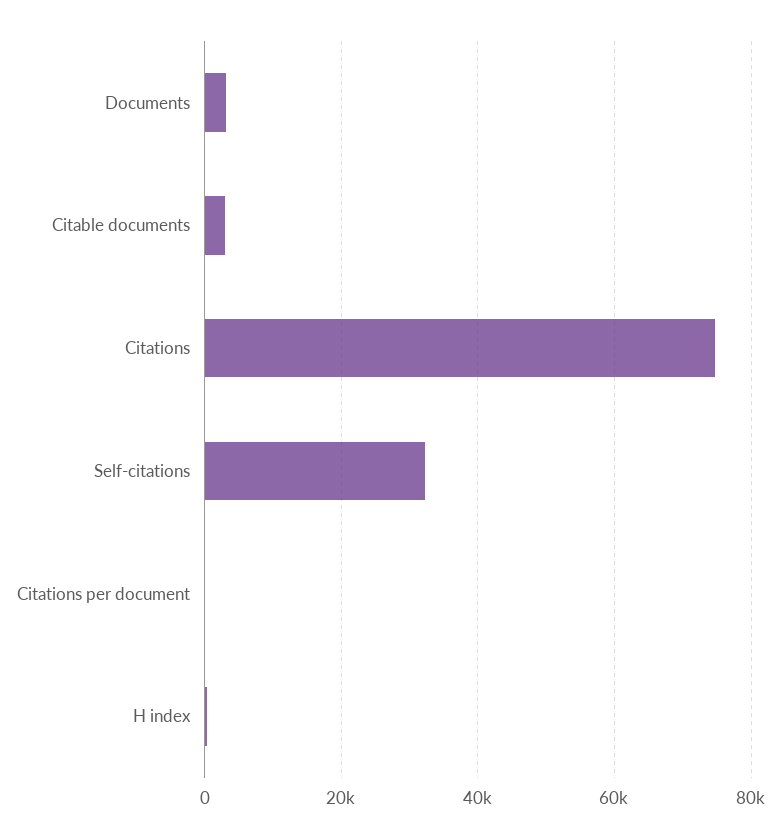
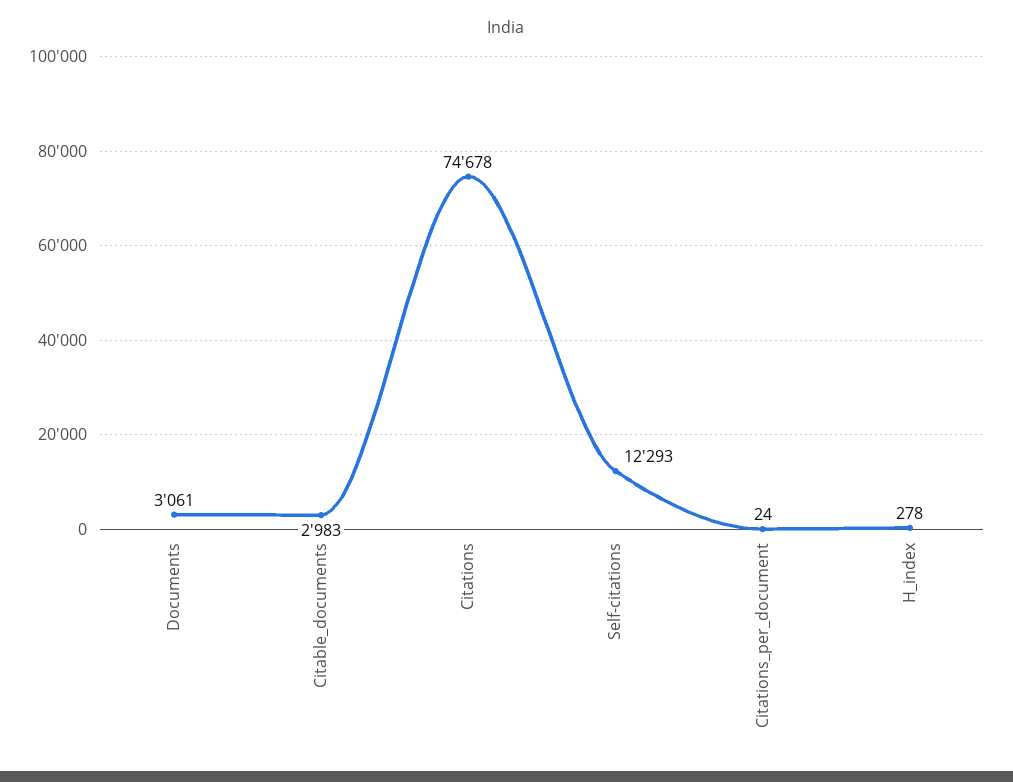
Self-citations: 32000 -> 12293

